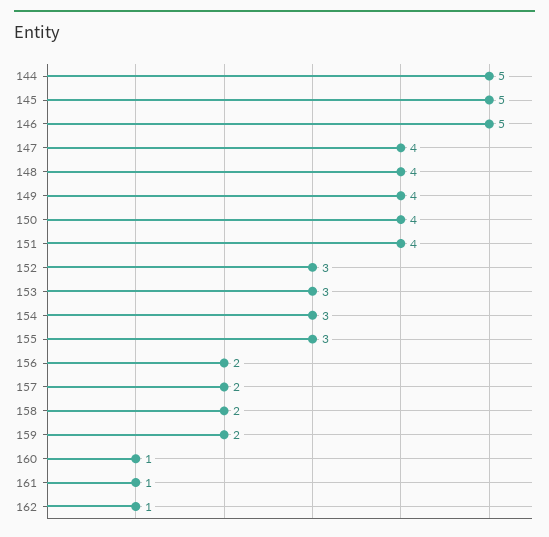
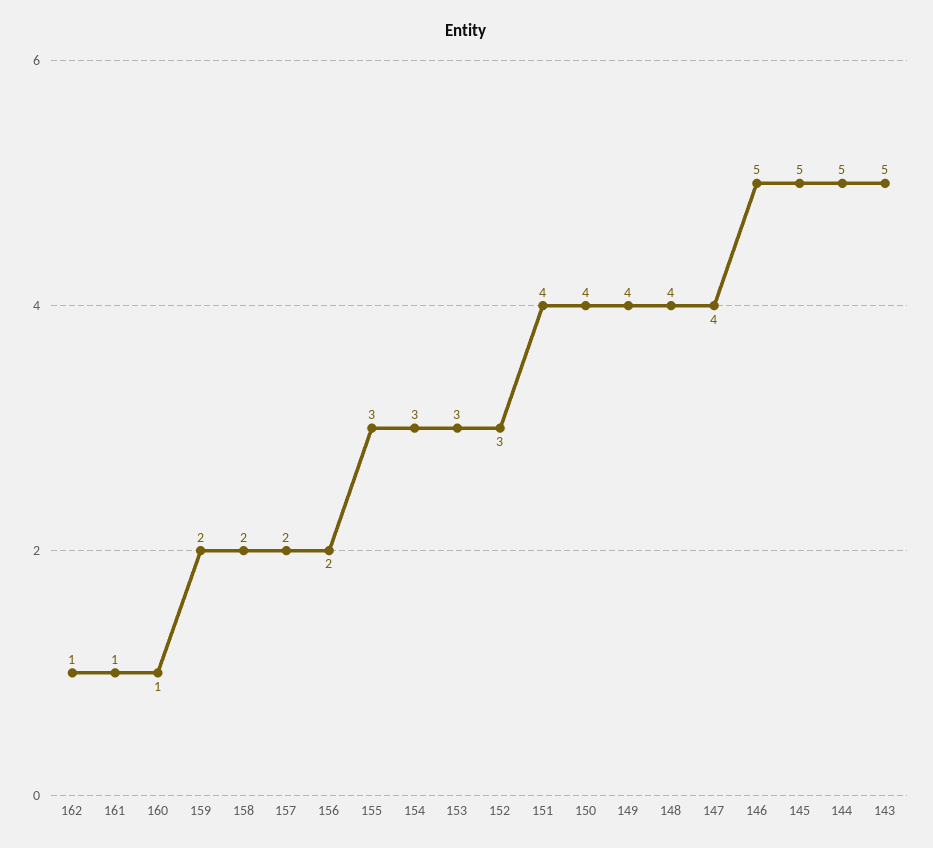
143: none -> 5

